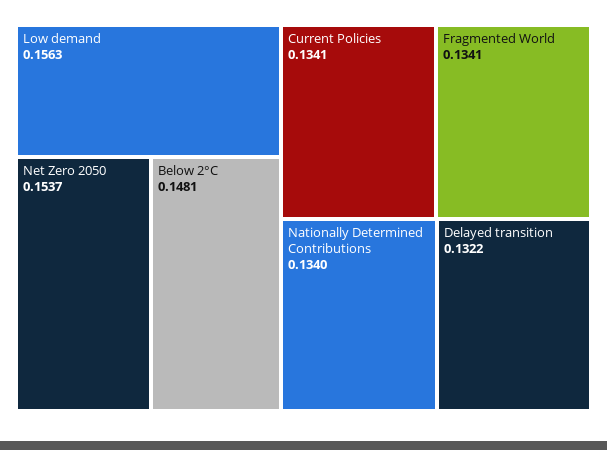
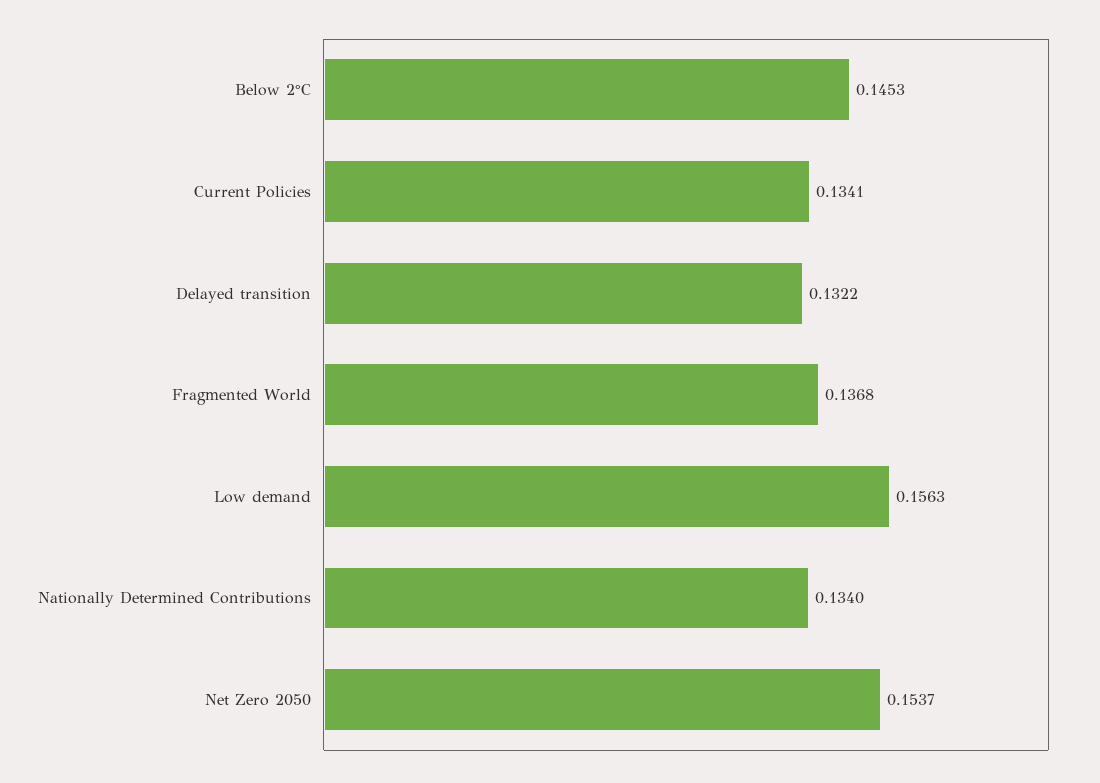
Below 2°C: 0.1481 -> 0.1453
Fragmented World: 0.1341 -> 0.1368

